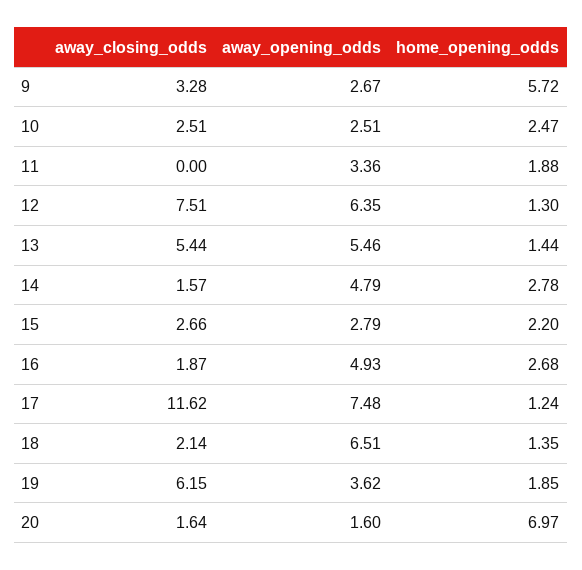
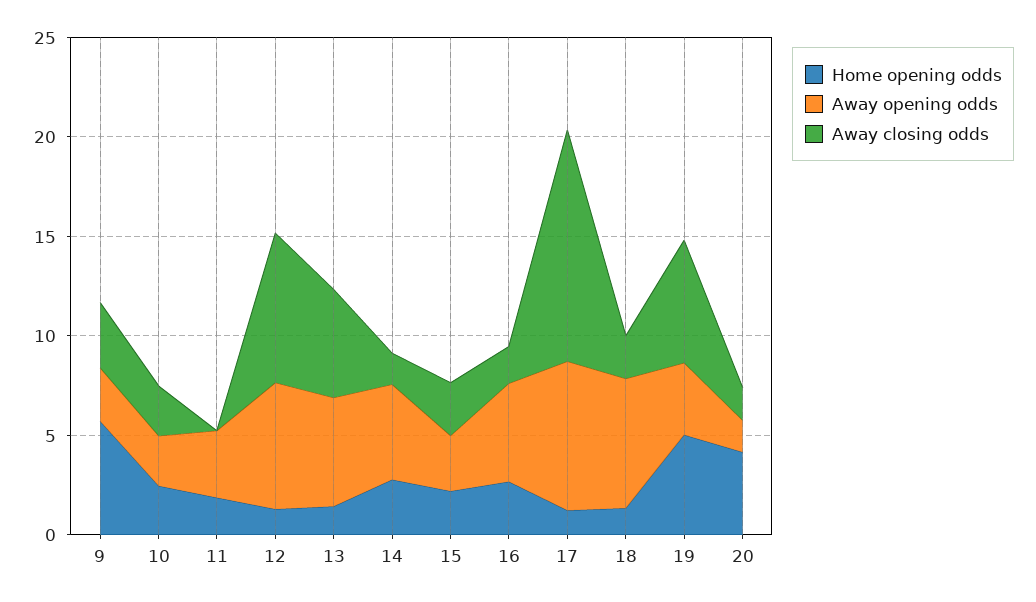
home_opening_odds, 19: 1.85 -> 5
home_opening_odds, 20: 6.97 -> 4

